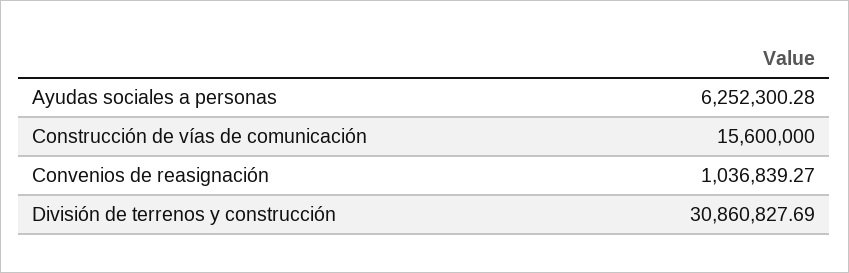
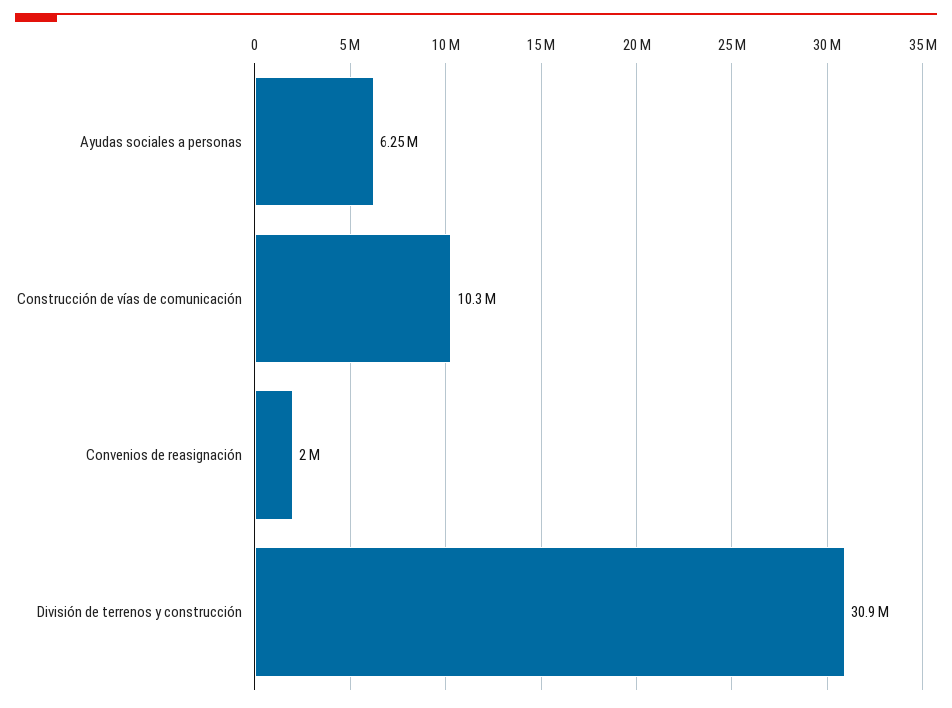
Construcción de vías de comunicación: 15600000 -> 10300000
Convenios de reasignación: 1036839.27 -> 2000000

